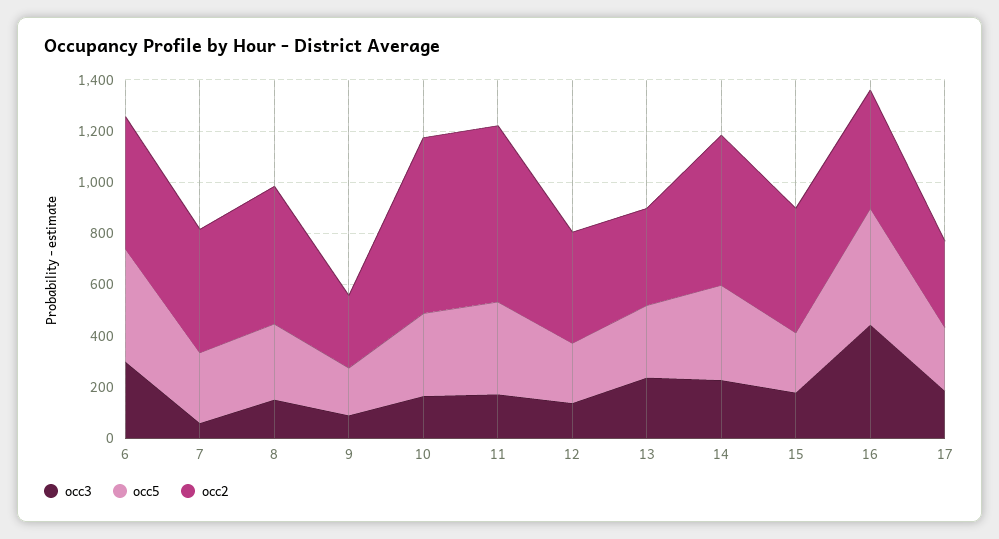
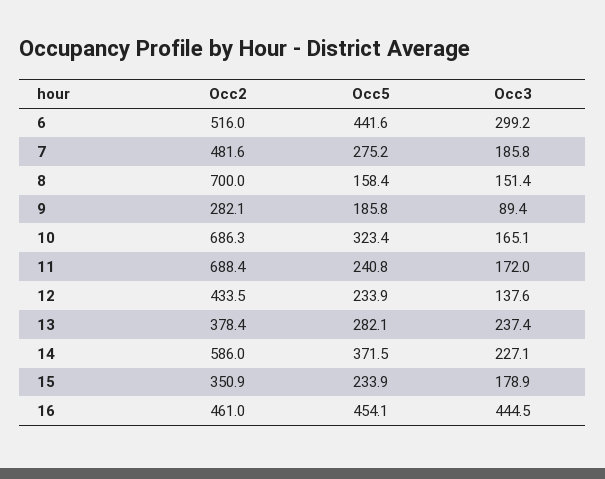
occ3, 7: 50 -> 185.8
occ5, 8: 300 -> 158.4
occ2, 8: 550 -> 700
occ5, 11: 350 -> 240.8
occ2, 15: 500 -> 350.9
occ3, 17: 200 -> none
occ5, 17: 250 -> none
occ2, 17: 350 -> none

